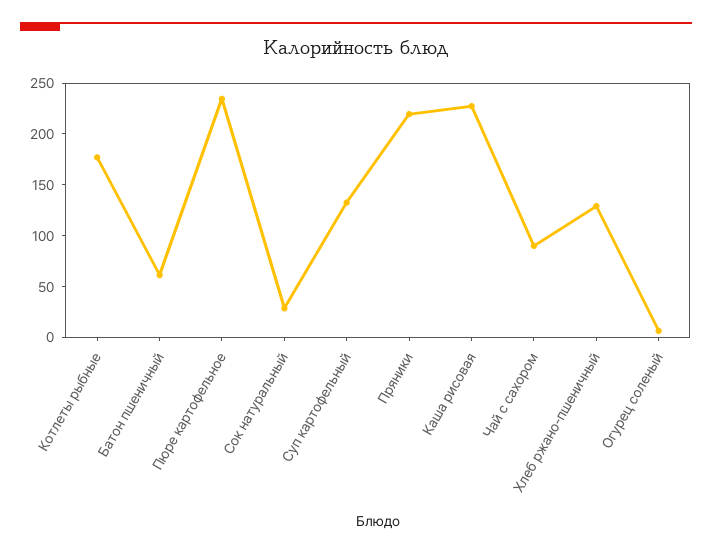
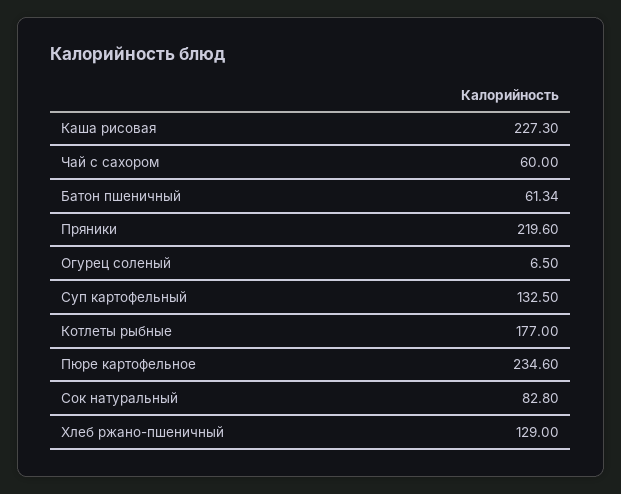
Сок натуральный: 30 -> 82.8
Чай с сахором: 90 -> 60

